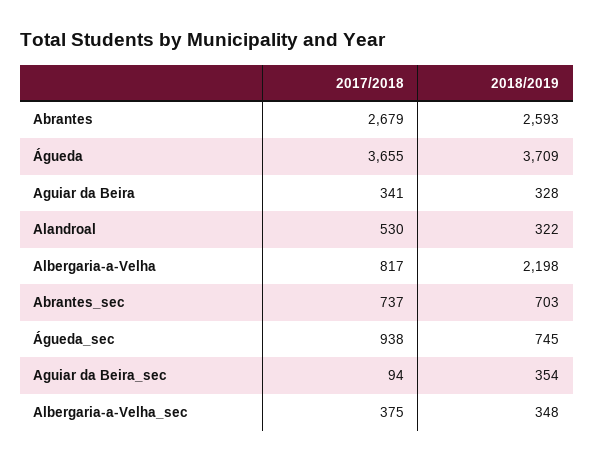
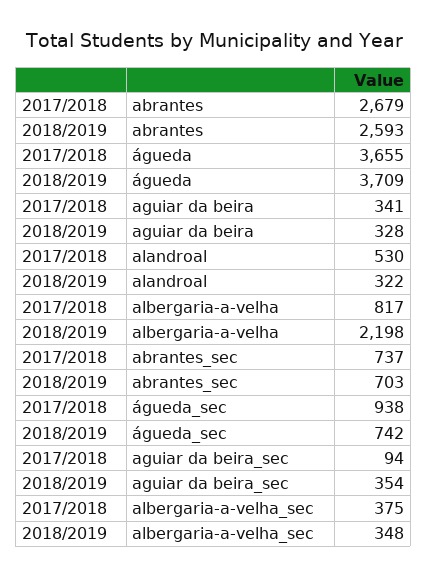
2018/2019, Águeda_sec: 745 -> 742

